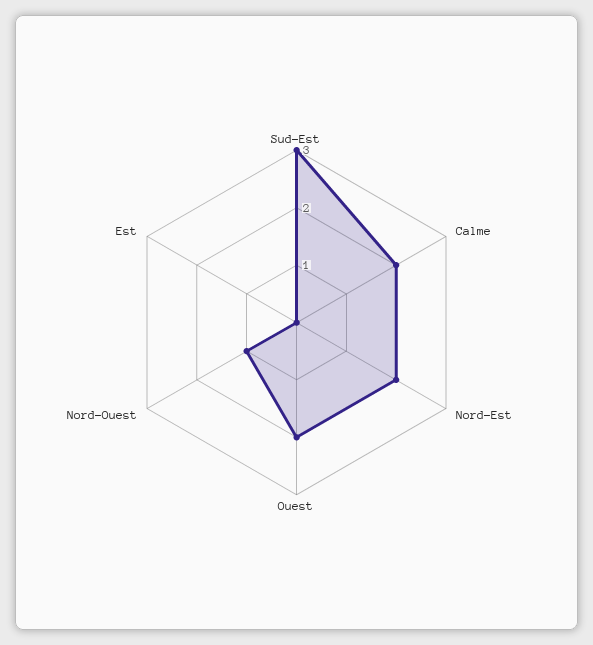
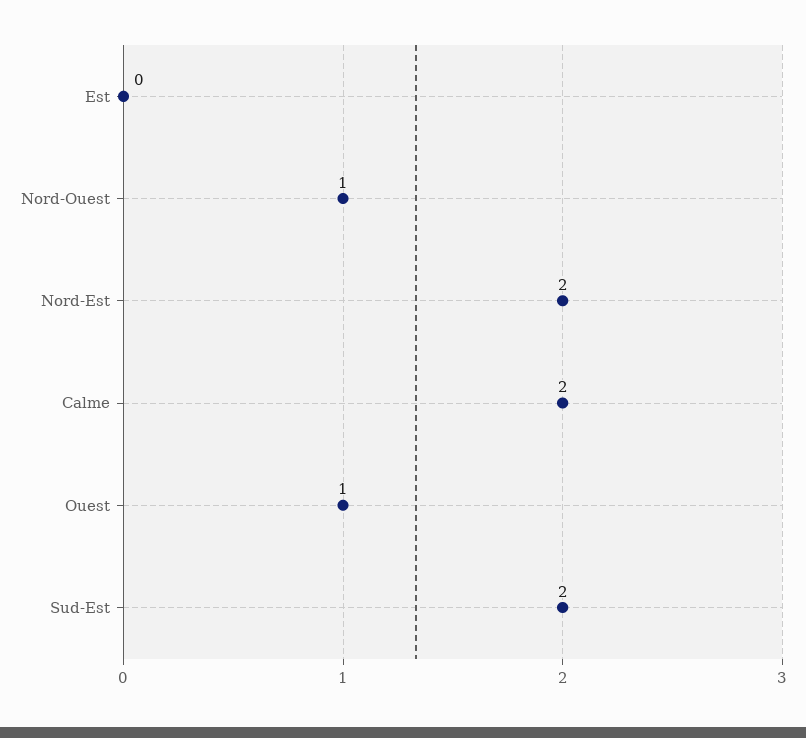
Sud-Est: 3 -> 2
Ouest: 2 -> 1

